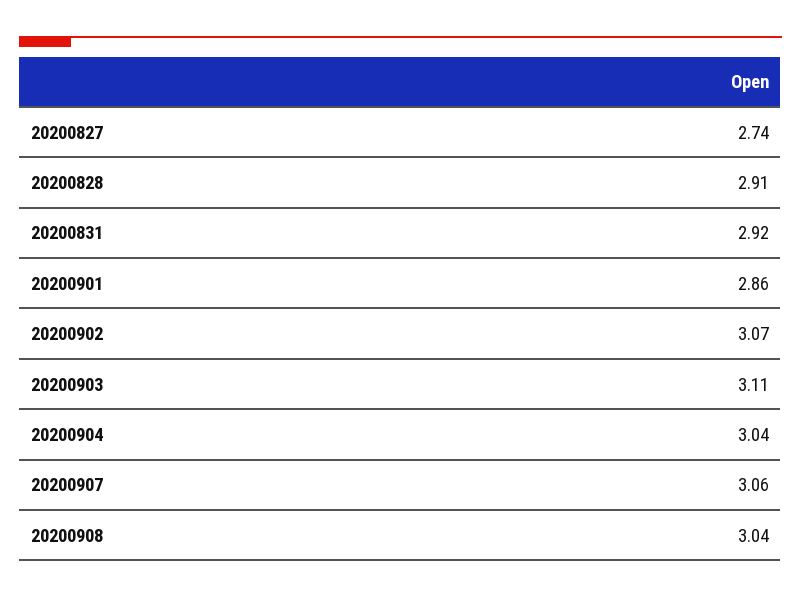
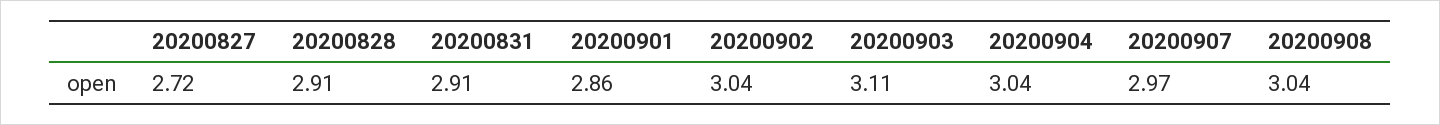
20200827: 2.74 -> 2.72
20200831: 2.92 -> 2.91
20200902: 3.07 -> 3.04
20200907: 3.06 -> 2.97

